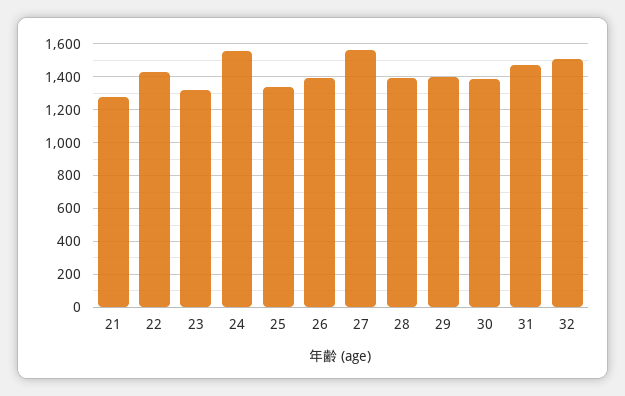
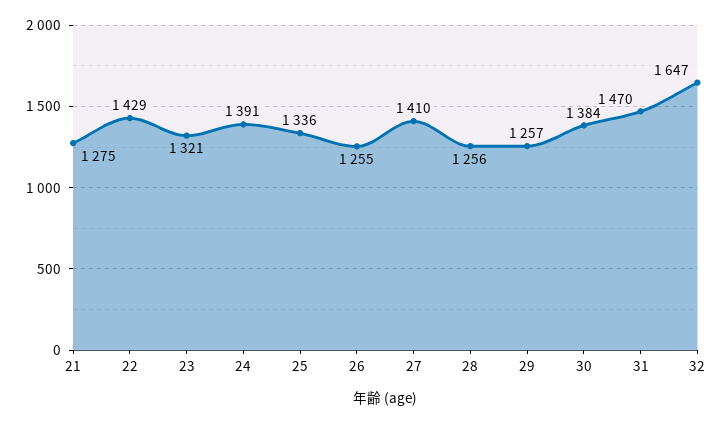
24: 1550 -> 1391
26: 1400 -> 1255
27: 1550 -> 1410
28: 1400 -> 1256
29: 1400 -> 1257
32: 1500 -> 1647

